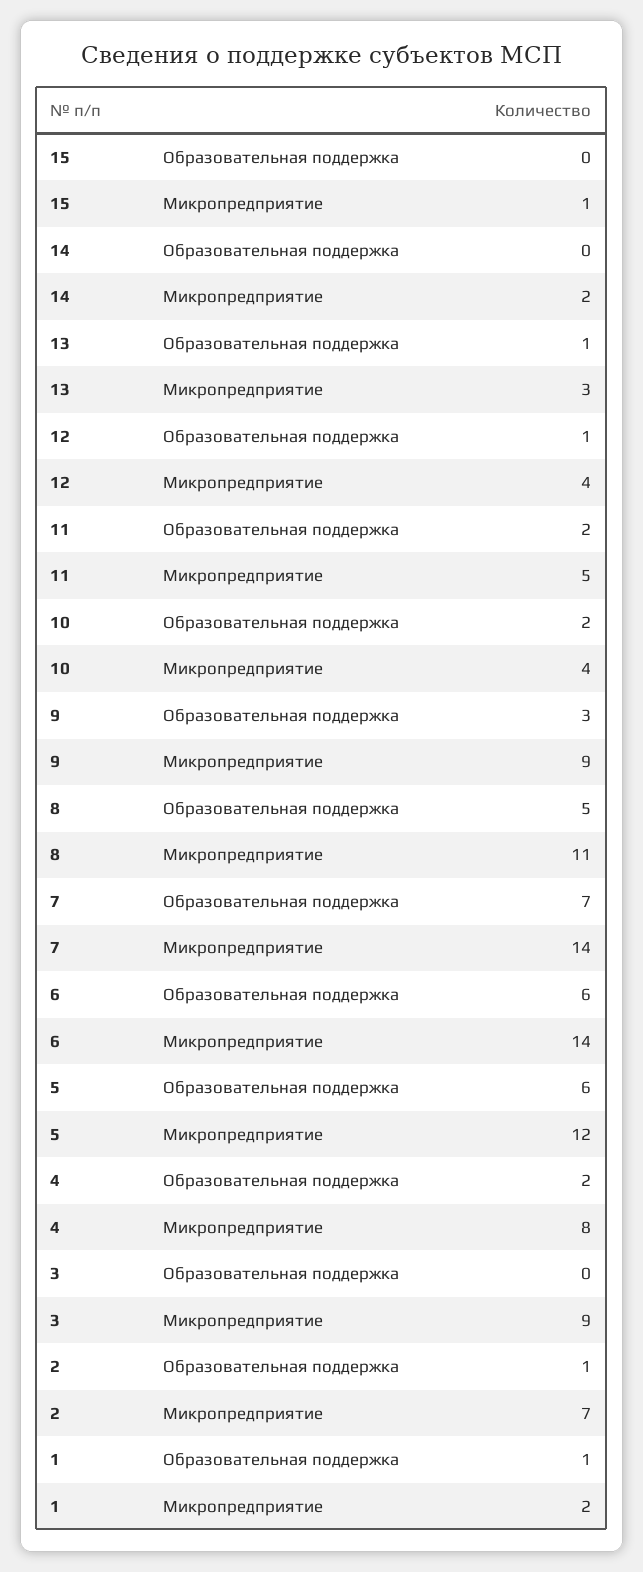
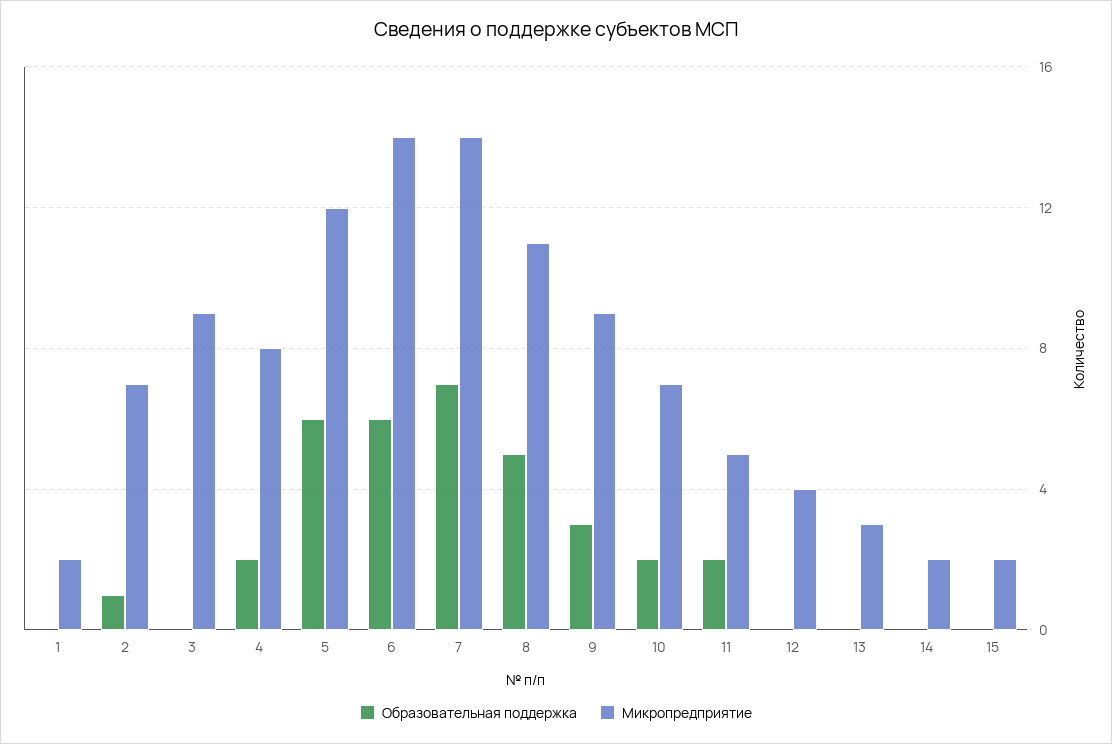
Микропредприятие, 15: 1 -> 2
Образовательная поддержка, 13: 1 -> 0
Образовательная поддержка, 12: 1 -> 0
Микропредприятие, 10: 4 -> 7
Образовательная поддержка, 1: 1 -> 0

